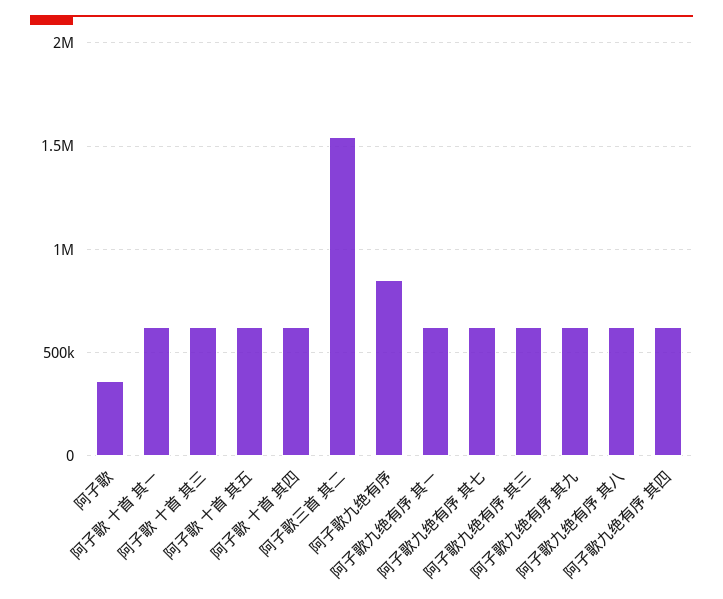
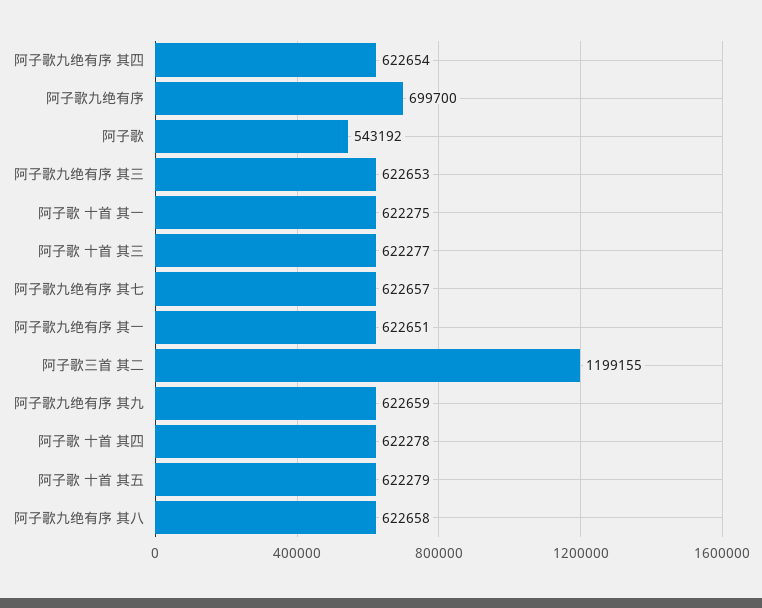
阿子歌: 350000 -> 543192
阿子歌三首 其二: 1550000 -> 1199155
阿子歌九绝有序: 850000 -> 699700

